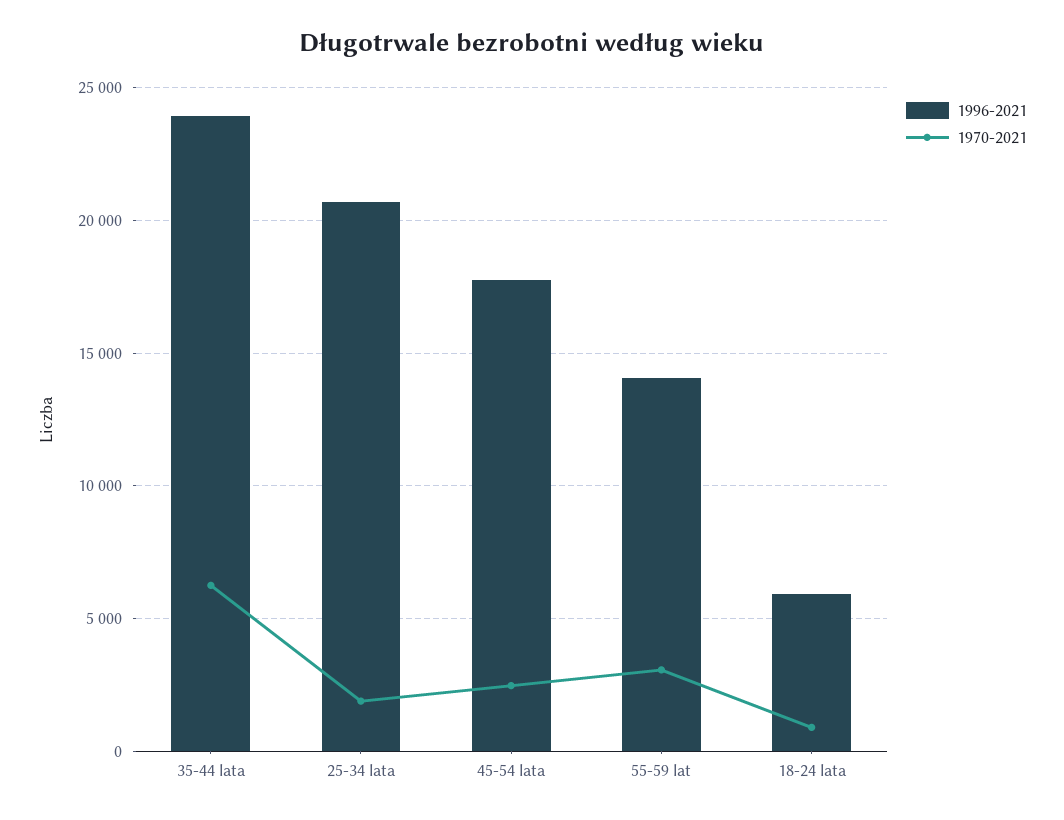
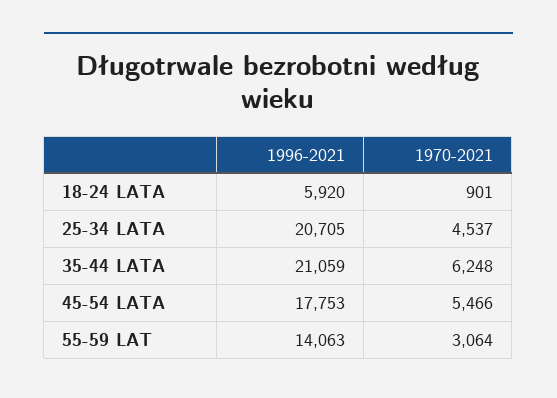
1996-2021, 35-44 lata: 24000 -> 21059
1970-2021, 25-34 lata: 2000 -> 4537
1970-2021, 45-54 lata: 2500 -> 5466

